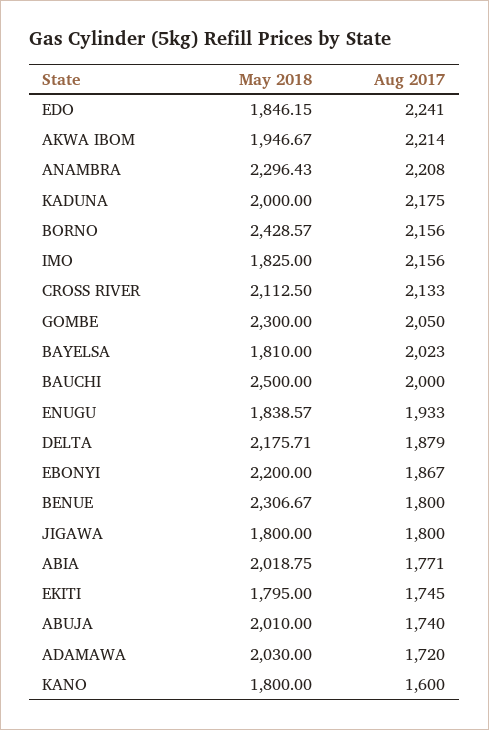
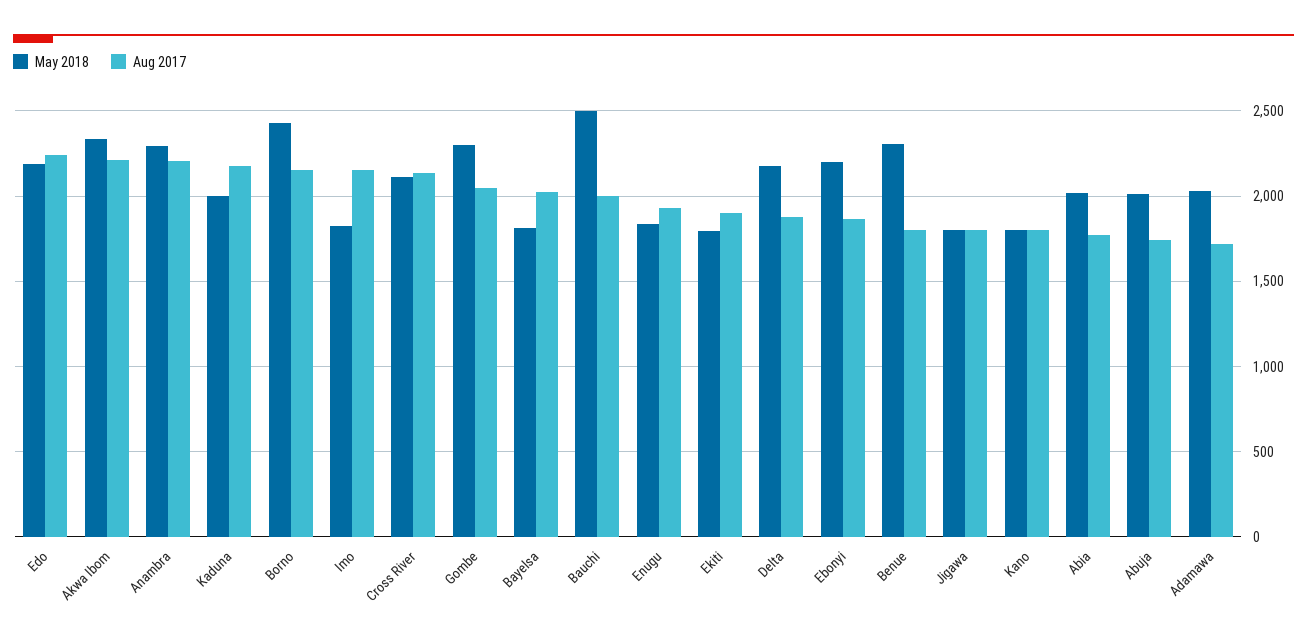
May 2018, EDO: 1846.15 -> 2200
May 2018, AKWA IBOM: 1946.67 -> 2350
Aug 2017, EKITI: 1745 -> 1900
Aug 2017, KANO: 1600 -> 1800

